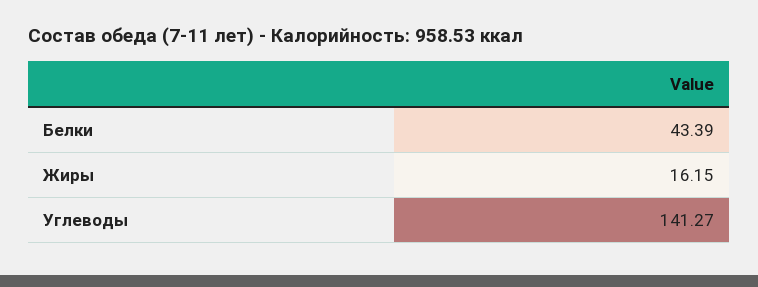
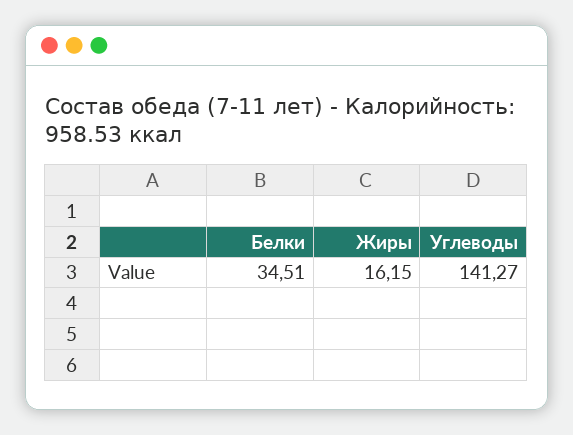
Белки: 43.39 -> 34.51

